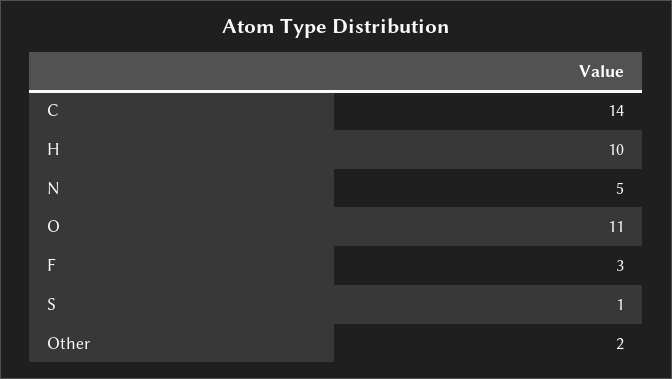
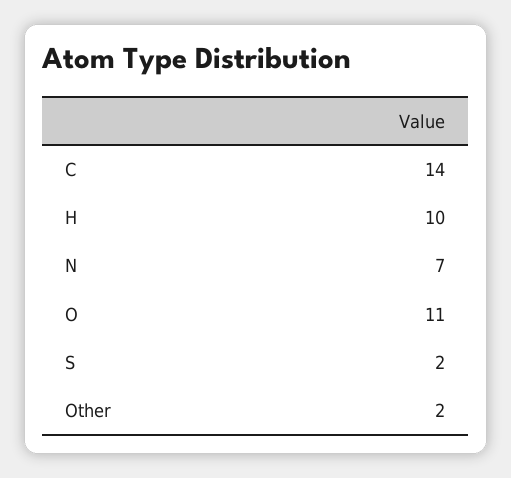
N: 5 -> 7
F: 3 -> none
S: 1 -> 2

